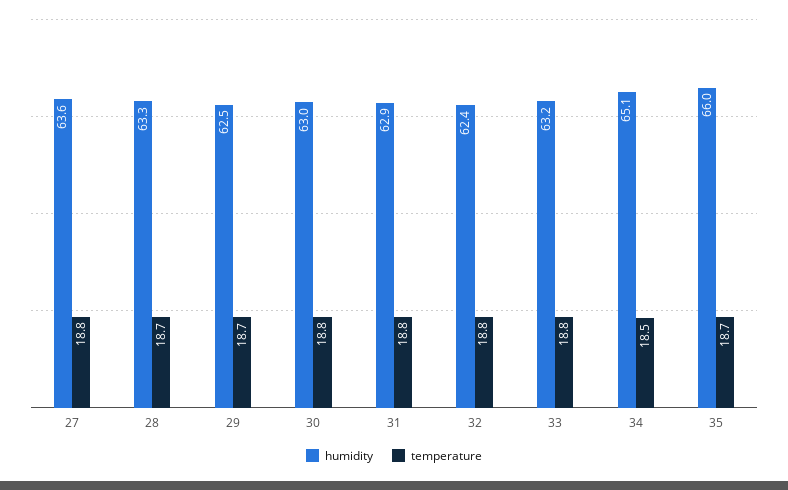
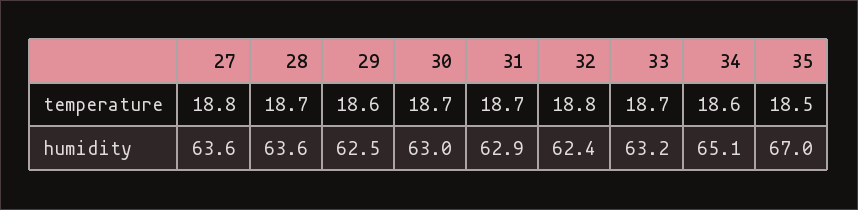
humidity, 28: 63.3 -> 63.6
temperature, 29: 18.7 -> 18.6
temperature, 30: 18.8 -> 18.7
temperature, 31: 18.8 -> 18.7
temperature, 33: 18.8 -> 18.7
temperature, 34: 18.5 -> 18.6
humidity, 35: 66 -> 67
temperature, 35: 18.7 -> 18.5

